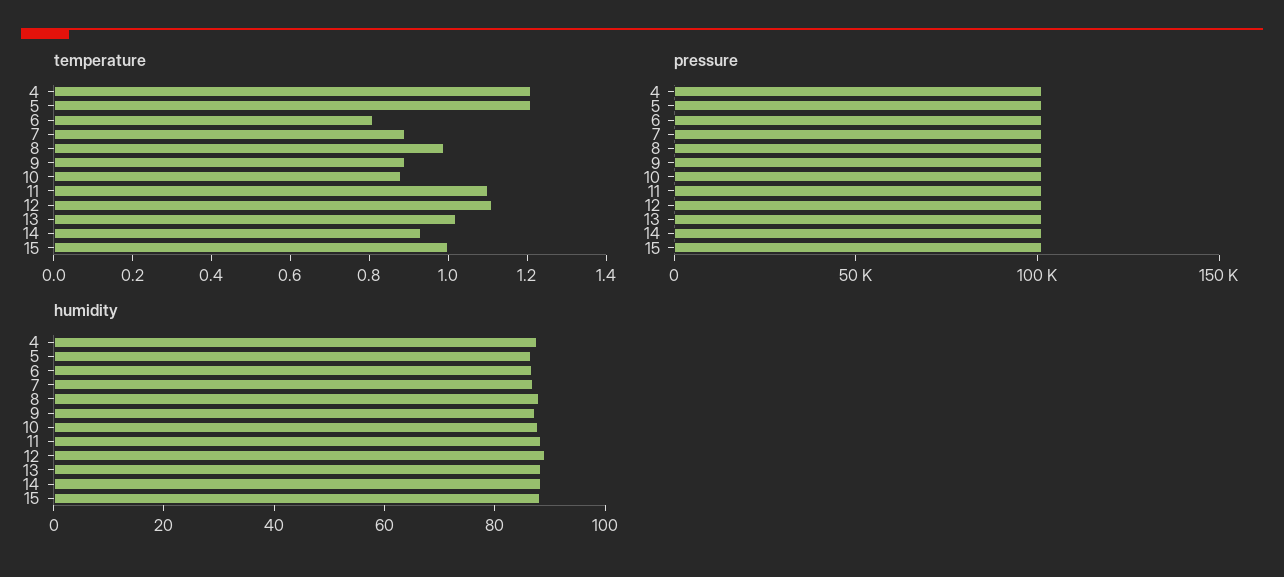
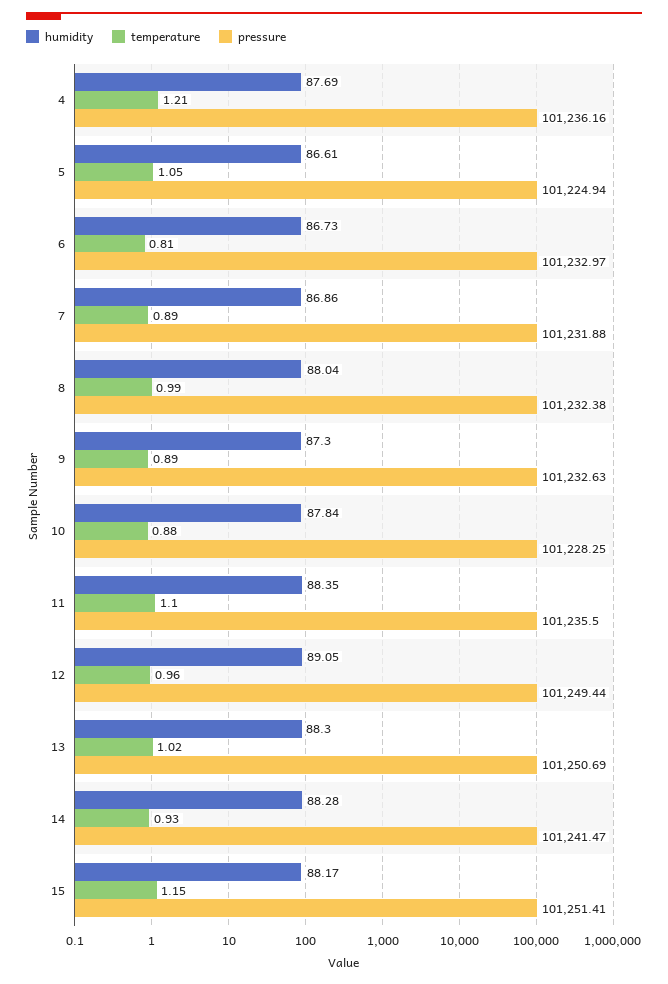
temperature, 5: 1.2 -> 1.05
temperature, 12: 1.1 -> 0.96
temperature, 15: 1 -> 1.15

